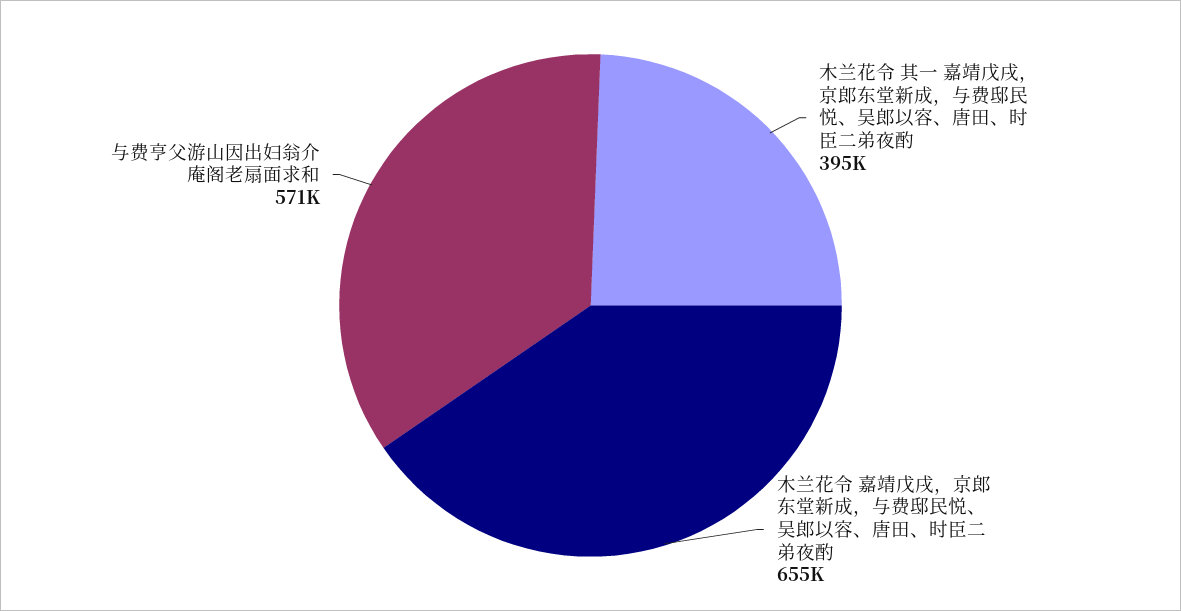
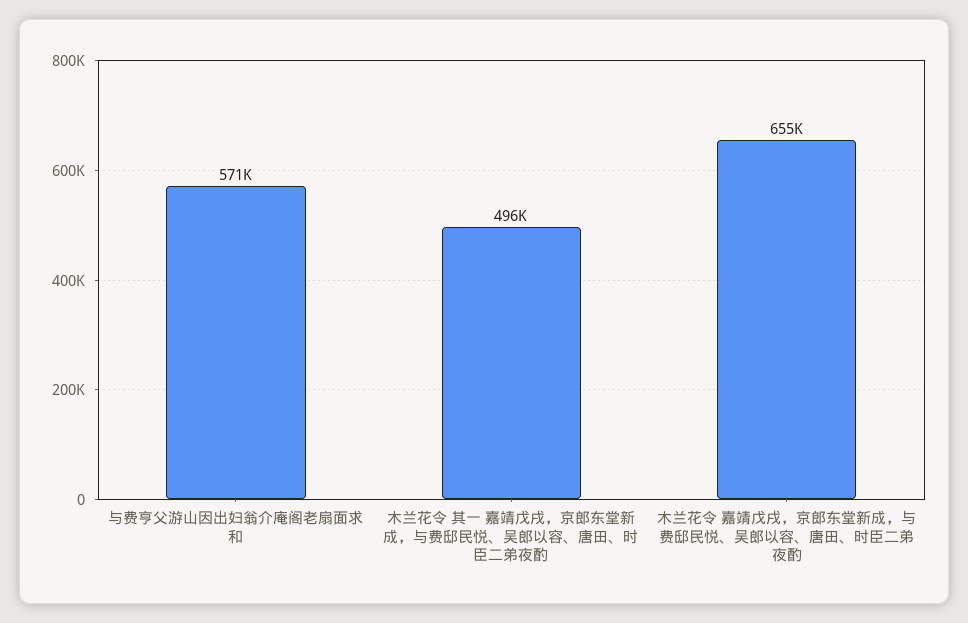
木兰花令 其一 嘉靖戊戌，京郎东堂新成，与费邸民悦、吴郎以容、唐田、时臣二弟夜酌: 395000 -> 496000

